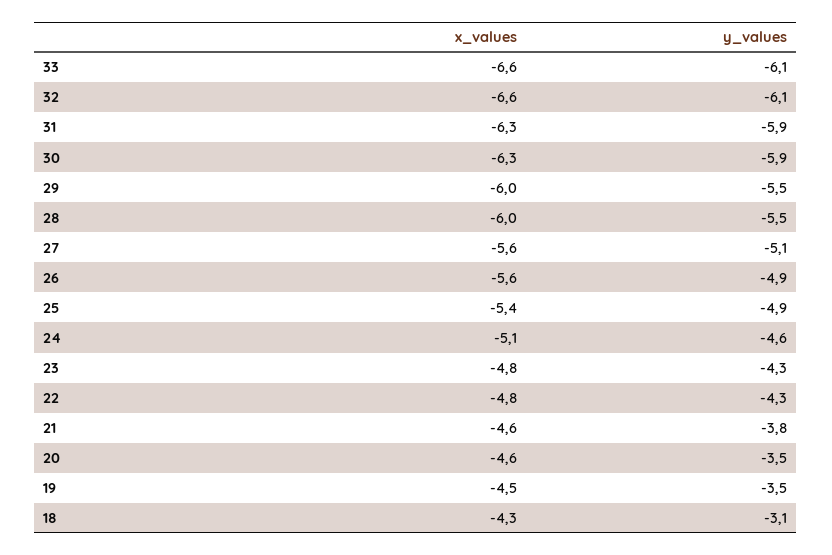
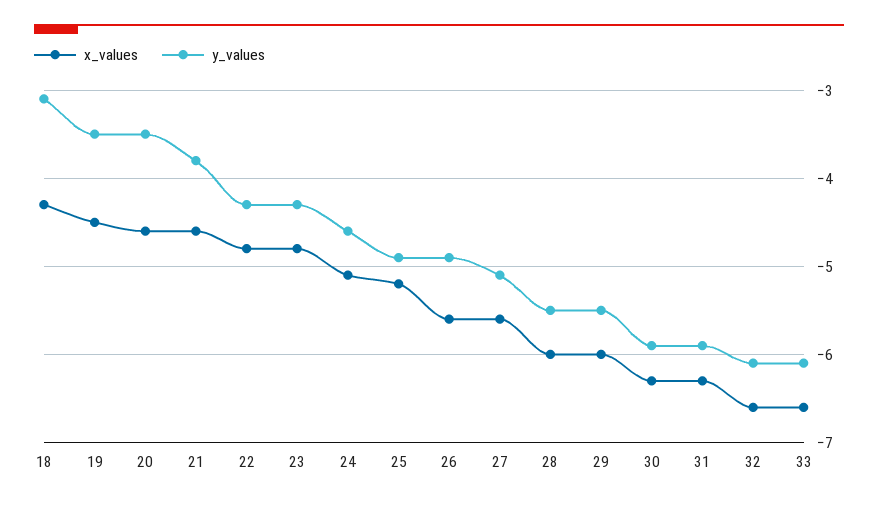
x_values, 25: -5.4 -> -5.2

